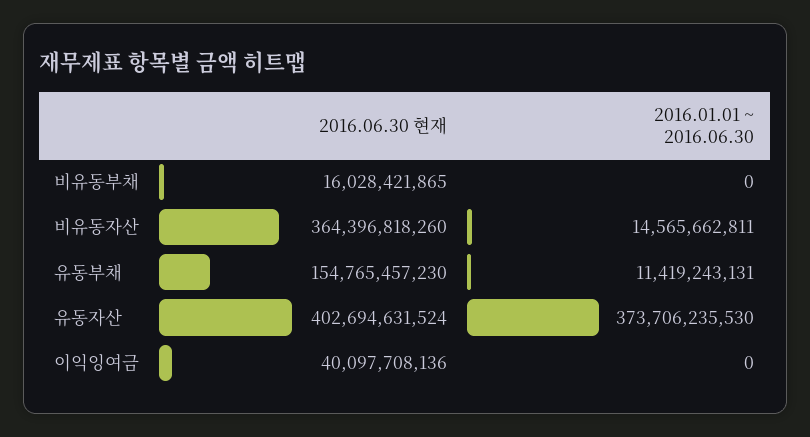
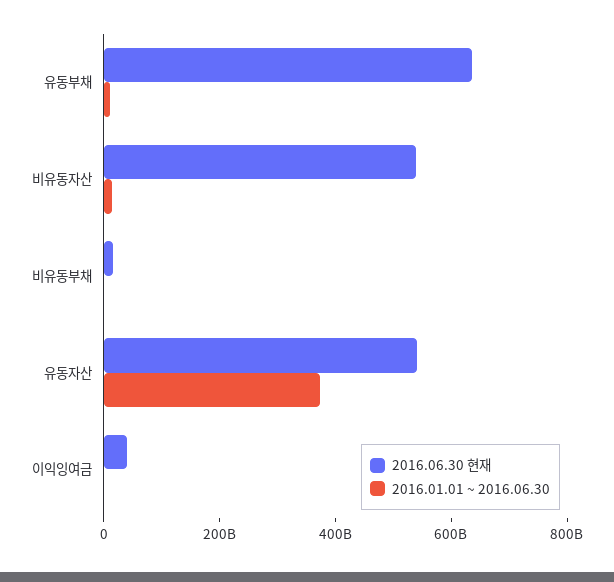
2016.06.30 현재, 비유동자산: 364396818260 -> 550000000000
2016.06.30 현재, 유동부채: 154765457230 -> 650000000000
2016.06.30 현재, 유동자산: 402694631524 -> 550000000000

